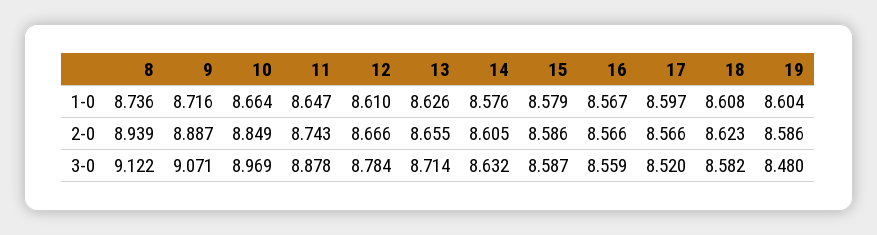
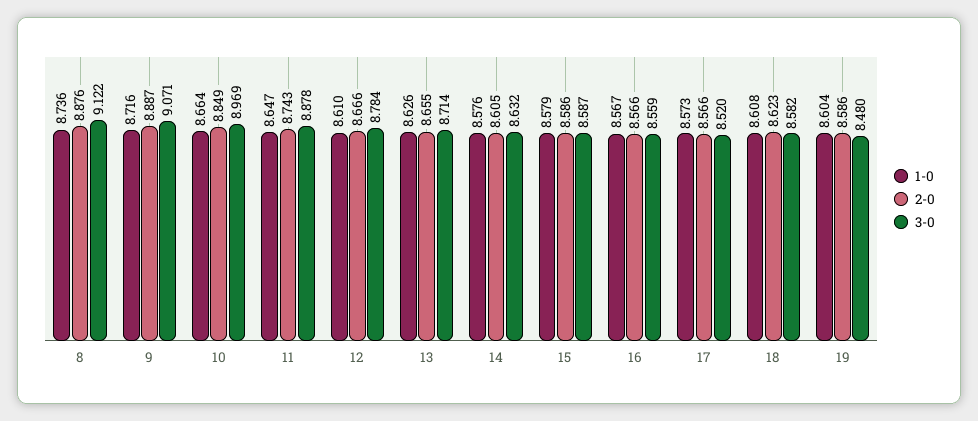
1-0, 17: 8.597 -> 8.573
2-0, 8: 8.939 -> 8.876

